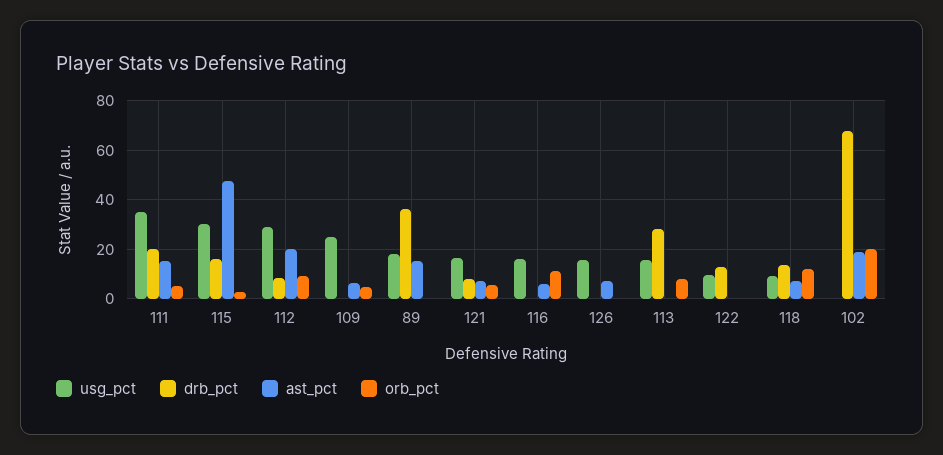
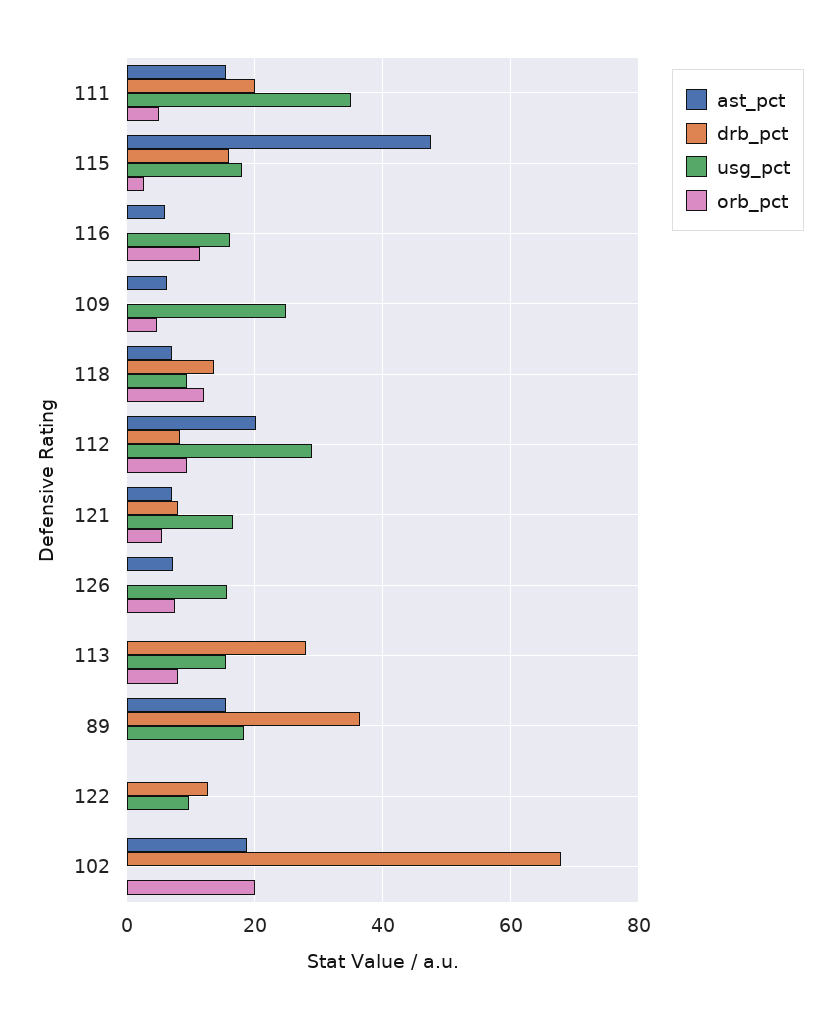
usg_pct, 115: 30 -> 18
orb_pct, 126: 0 -> 8

